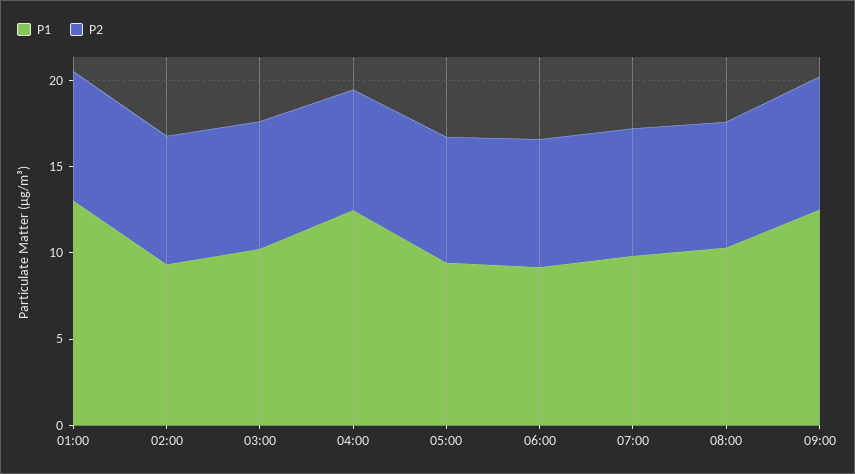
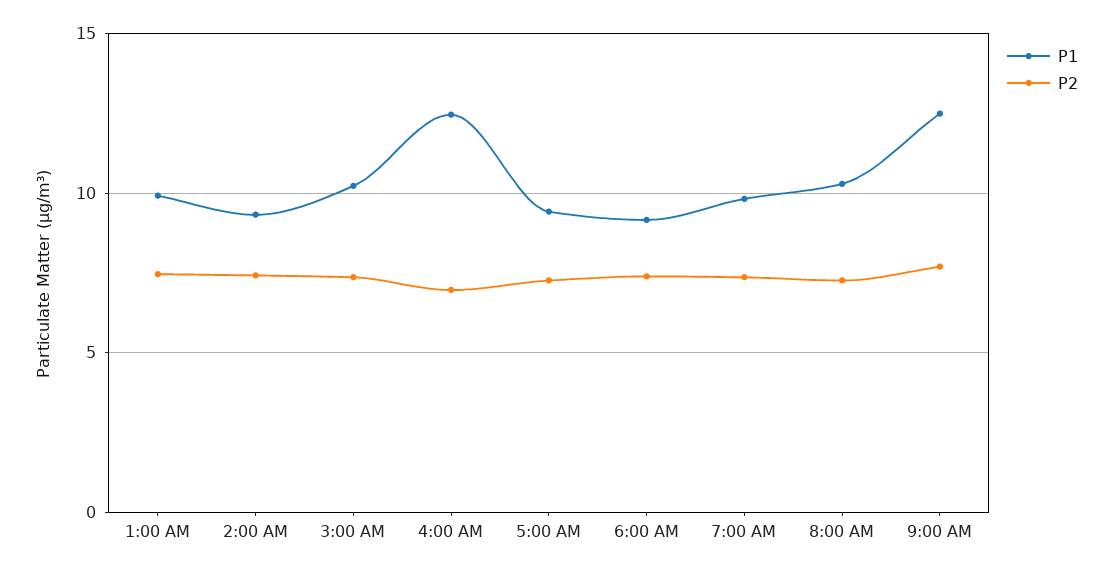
P1, 01:00: 13 -> 10

